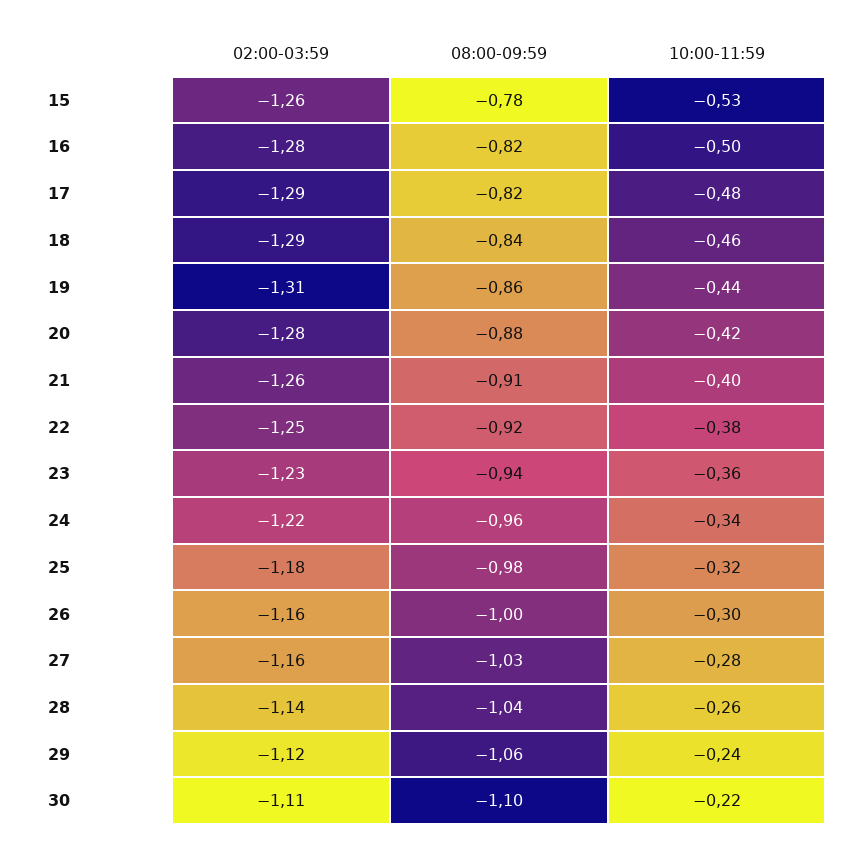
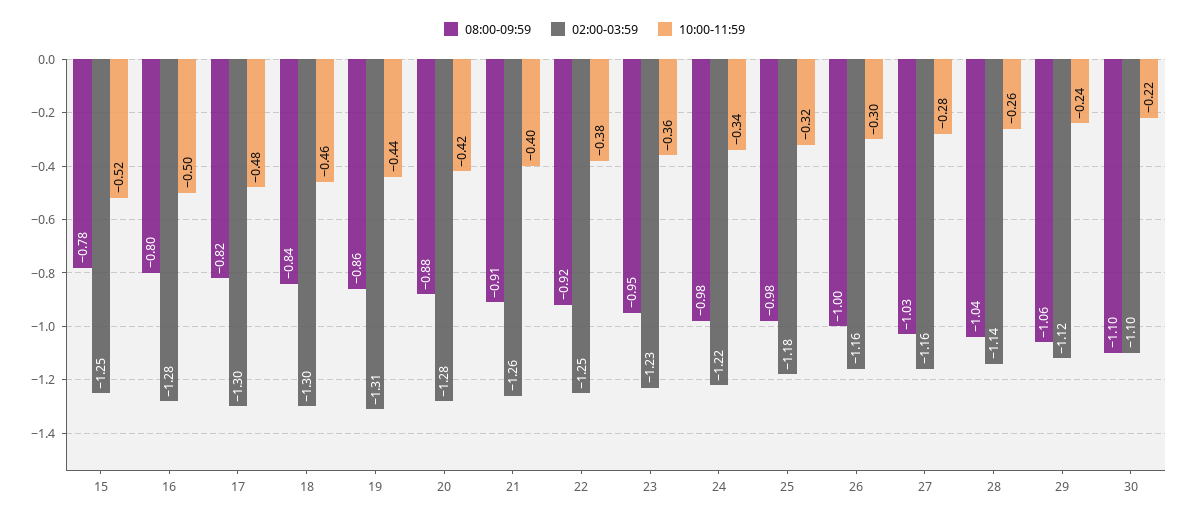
02:00-03:59, 15: -1.26 -> -1.25
10:00-11:59, 15: -0.53 -> -0.52
08:00-09:59, 16: -0.82 -> -0.8
02:00-03:59, 17: -1.29 -> -1.3
02:00-03:59, 18: -1.29 -> -1.3
08:00-09:59, 23: -0.94 -> -0.95
08:00-09:59, 24: -0.96 -> -0.98
02:00-03:59, 30: -1.11 -> -1.1

